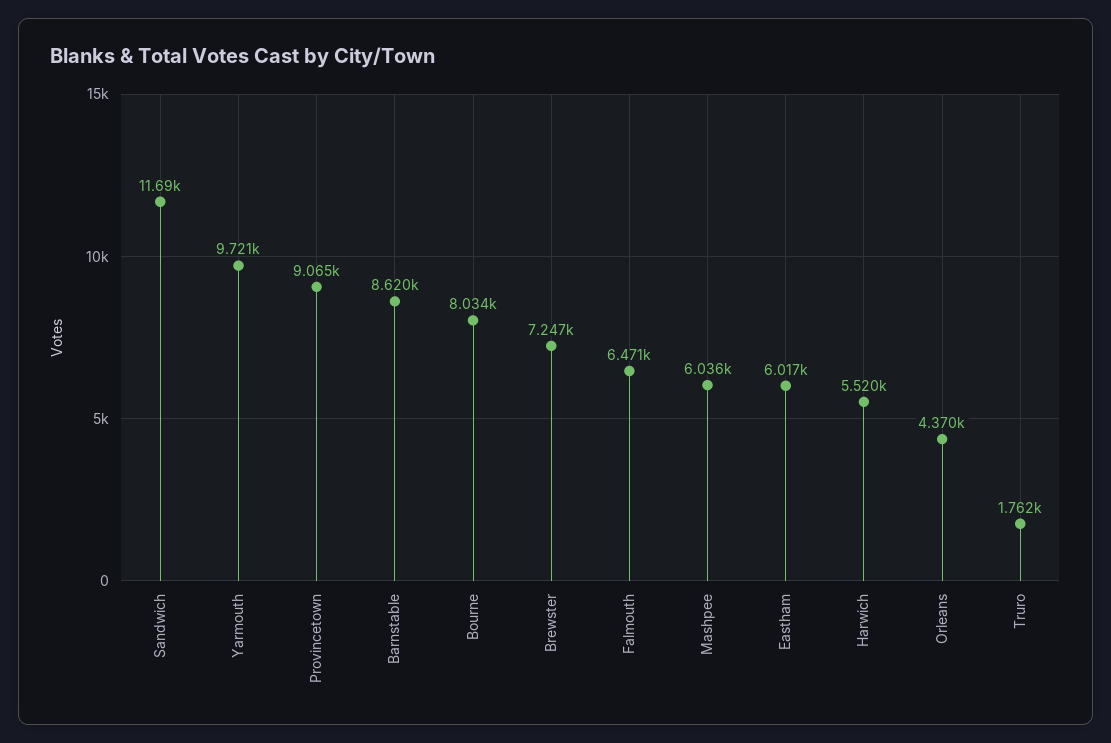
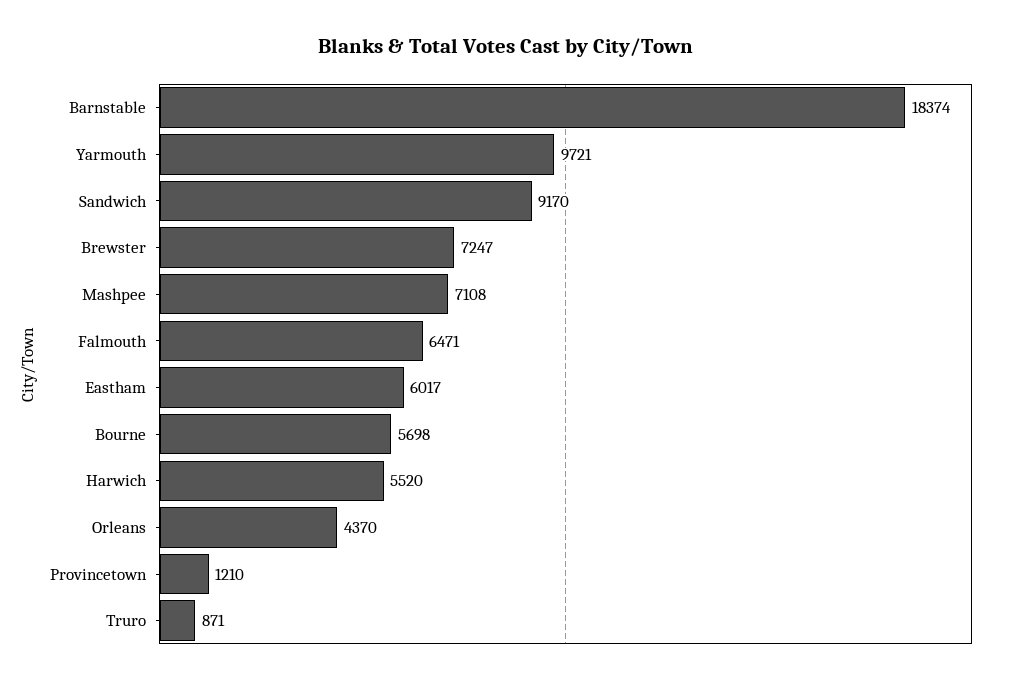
Sandwich: 11690 -> 9170
Provincetown: 9065 -> 1210
Barnstable: 8620 -> 18374
Bourne: 8034 -> 5698
Mashpee: 6036 -> 7108
Truro: 1762 -> 871

